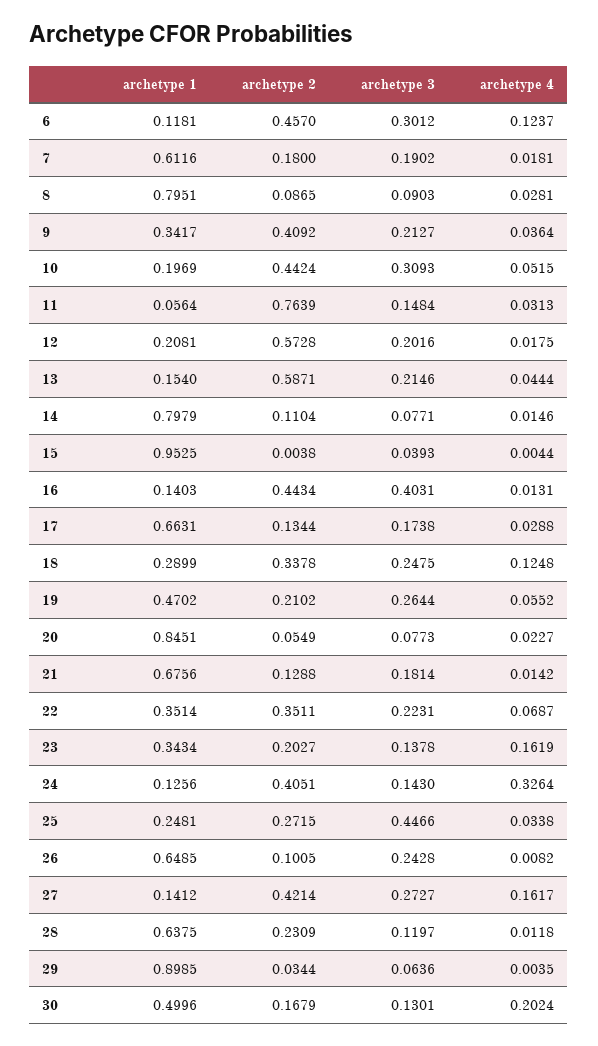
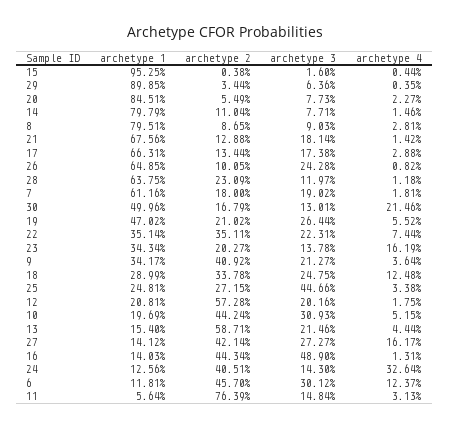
archetype 3, 15: 0.0393 -> 0.016
archetype 3, 16: 0.4031 -> 0.489
archetype 4, 22: 0.0687 -> 0.0744
archetype 4, 30: 0.2024 -> 0.2146

